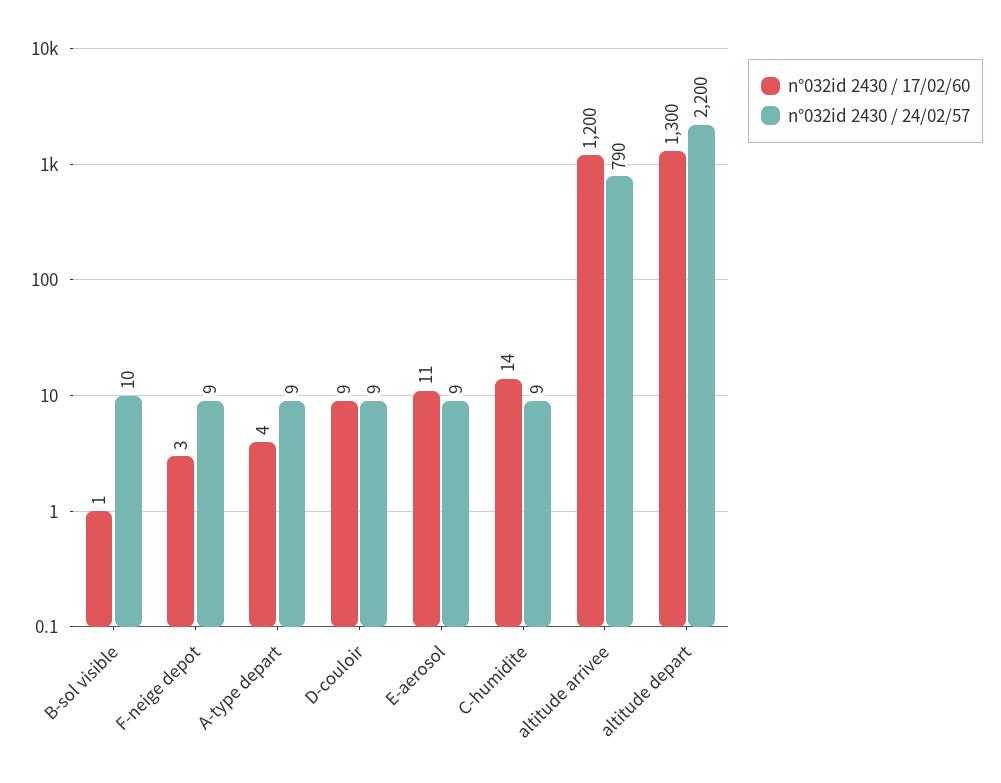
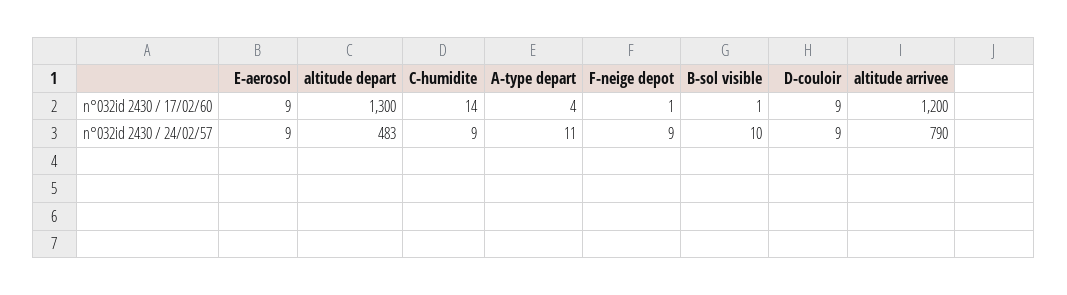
n°032id 2430 / 17/02/60, F-neige depot: 3 -> 1
n°032id 2430 / 24/02/57, A-type depart: 9 -> 11
n°032id 2430 / 17/02/60, E-aerosol: 11 -> 9
n°032id 2430 / 24/02/57, altitude depart: 2200 -> 483

